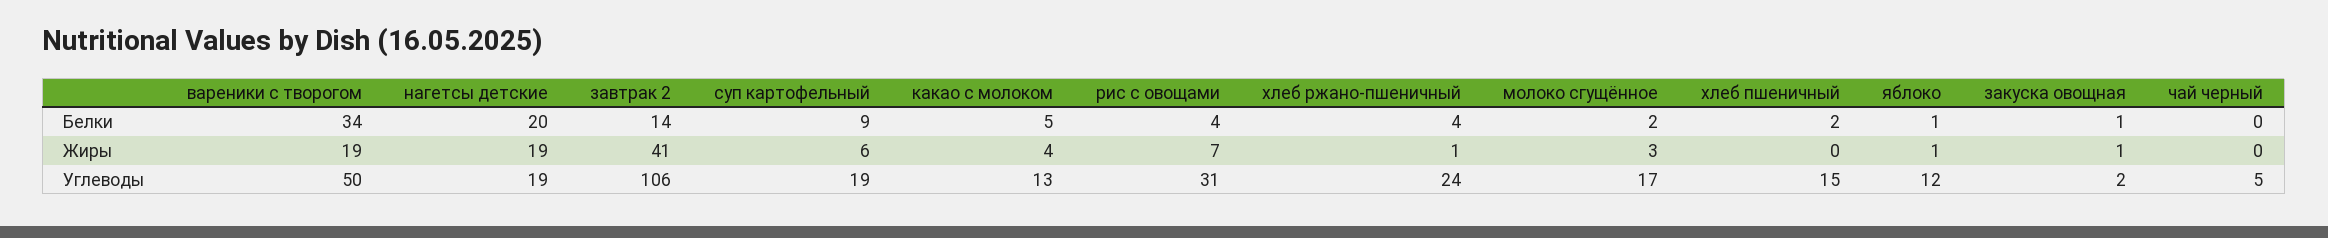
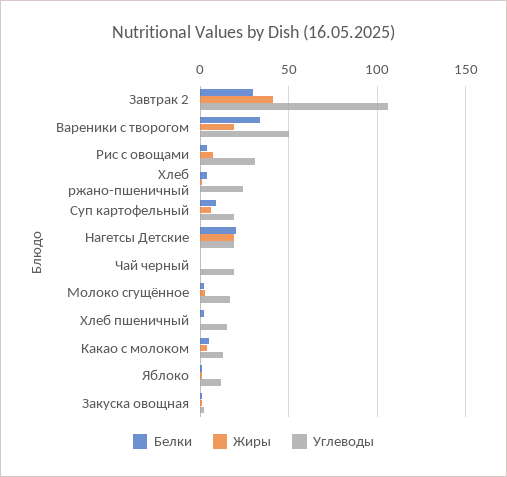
Белки, завтрак 2: 14 -> 30
Углеводы, чай черный: 5 -> 20

